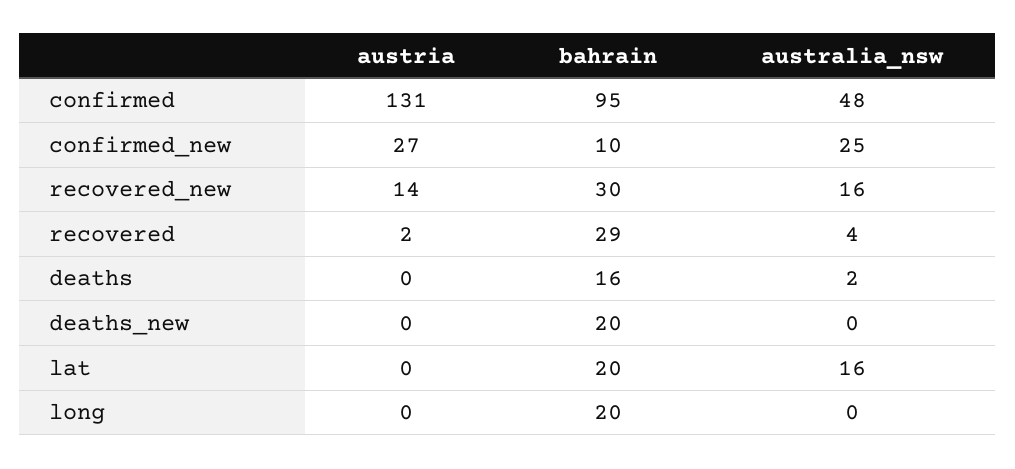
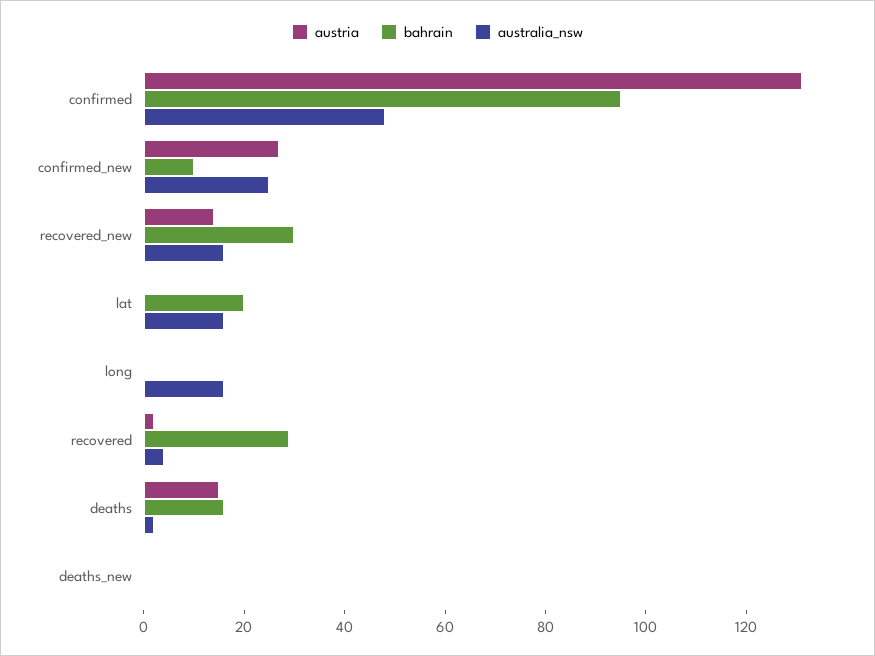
austria, deaths: 0 -> 15
bahrain, deaths_new: 20 -> 0
bahrain, long: 20 -> 0
australia_nsw, long: 0 -> 15

